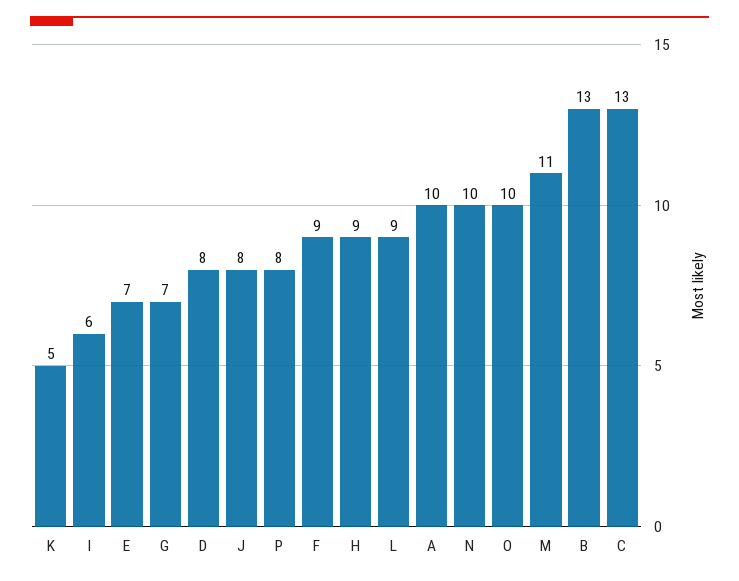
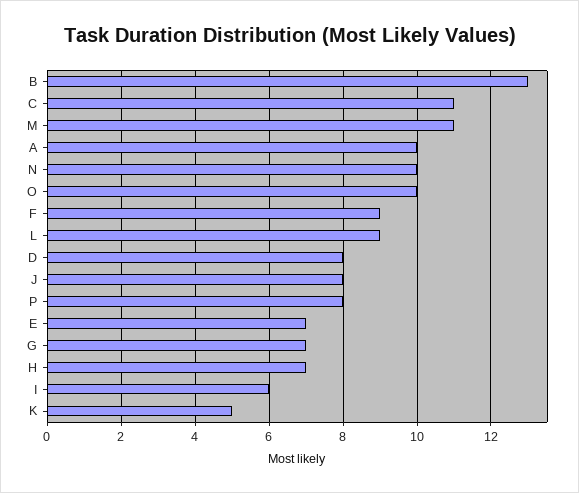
H: 9 -> 7
C: 13 -> 11

